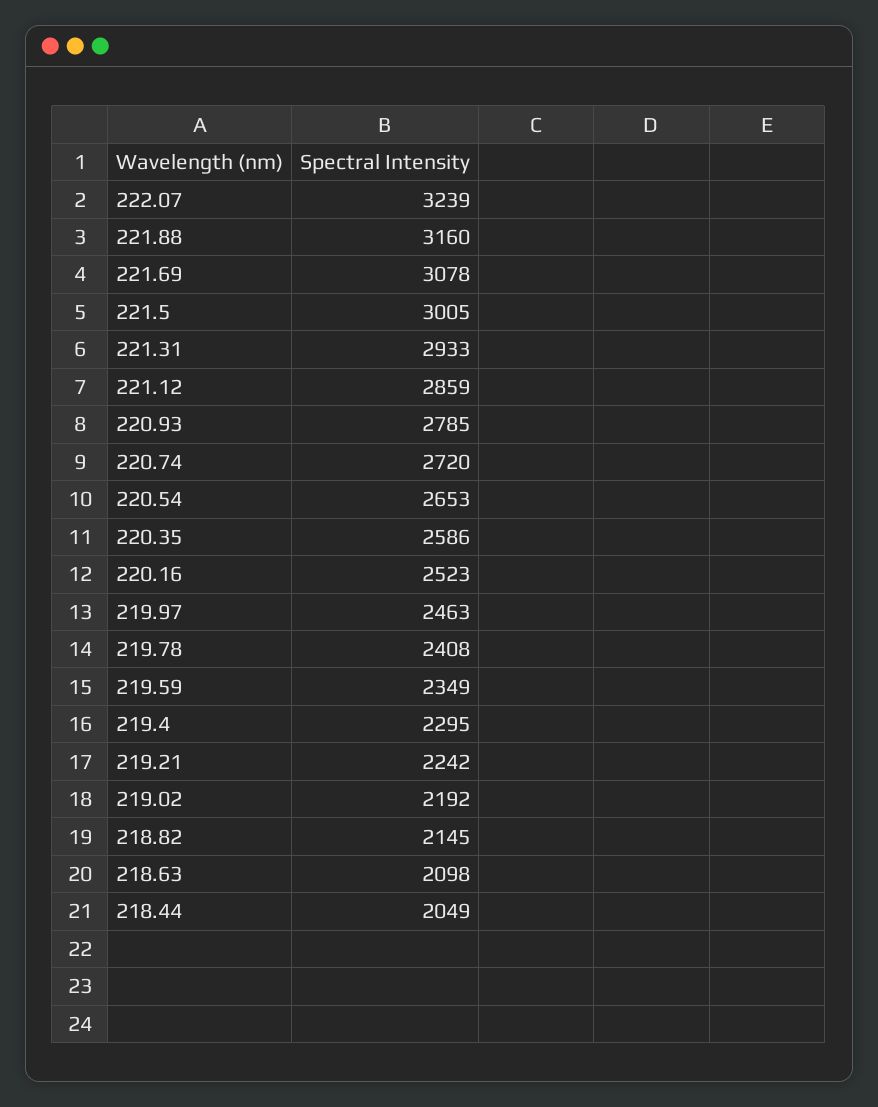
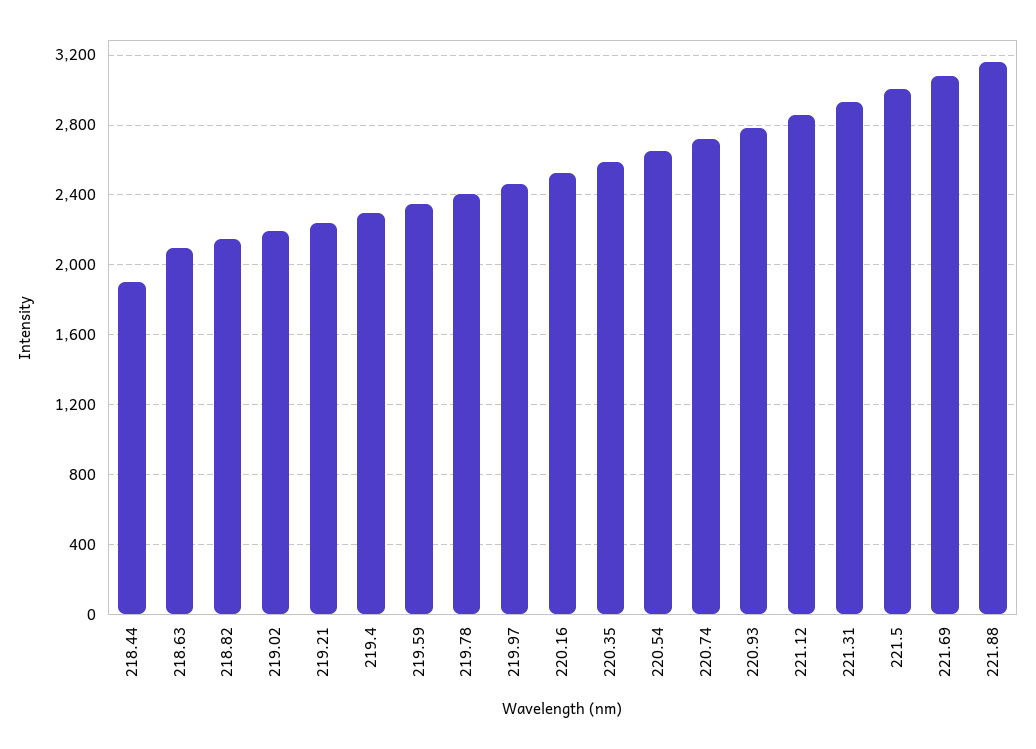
222.07: 3239 -> none
218.44: 2049 -> 1900

